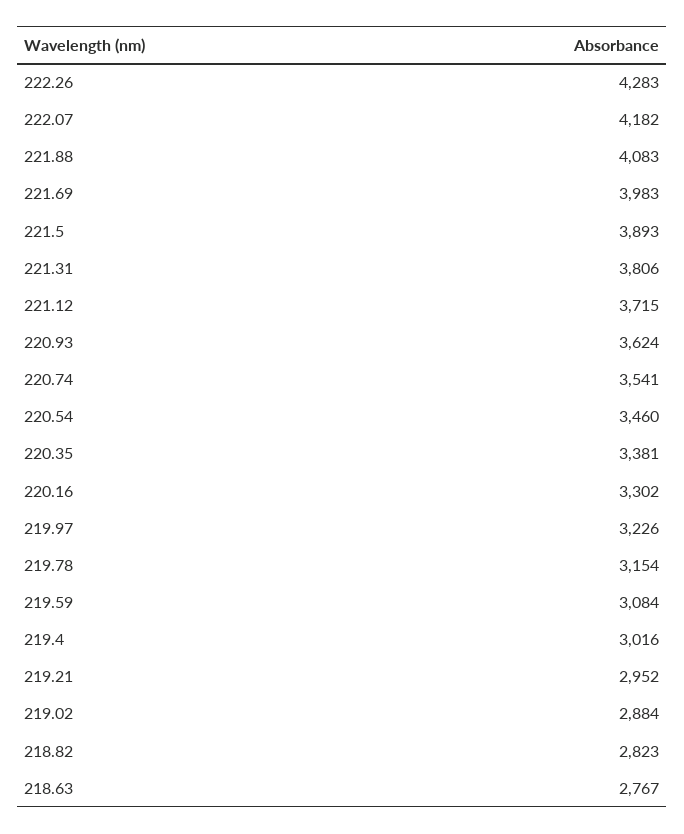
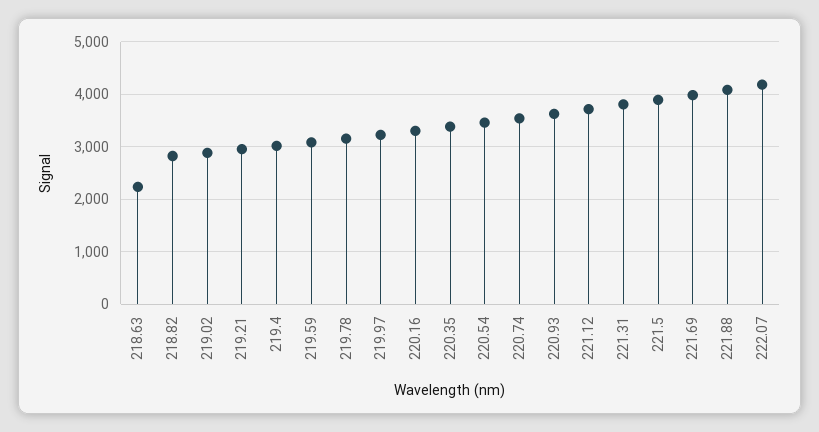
222.26: 4283 -> none
218.63: 2767 -> 2200

